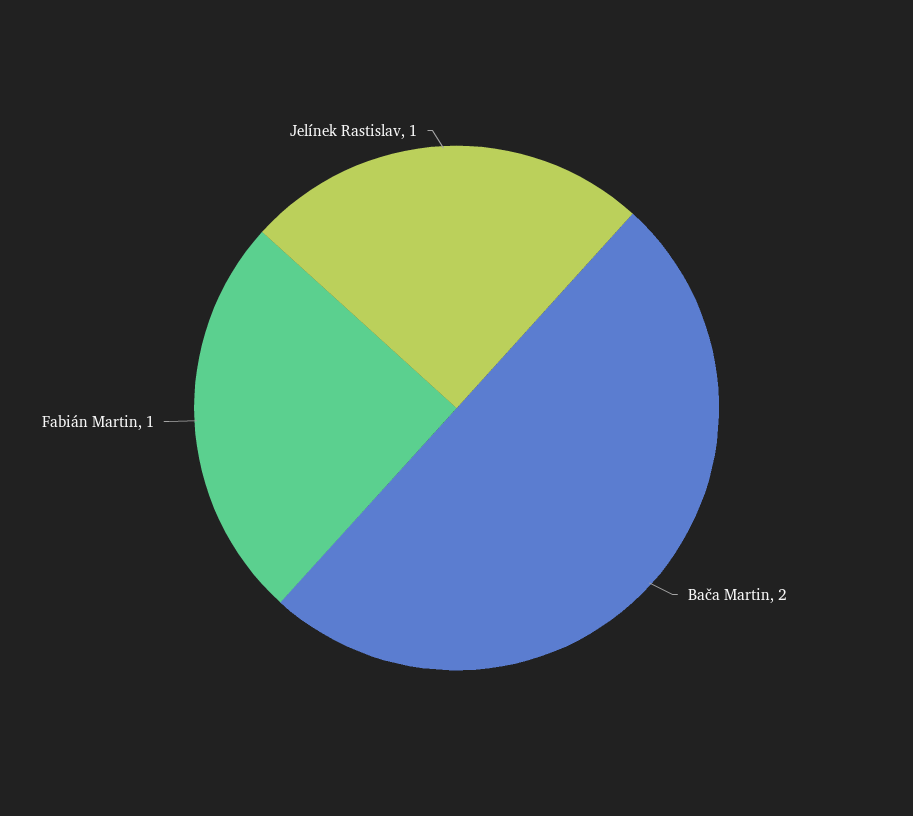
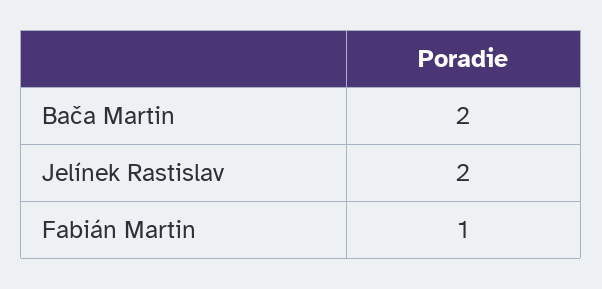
Jelínek Rastislav: 1 -> 2

